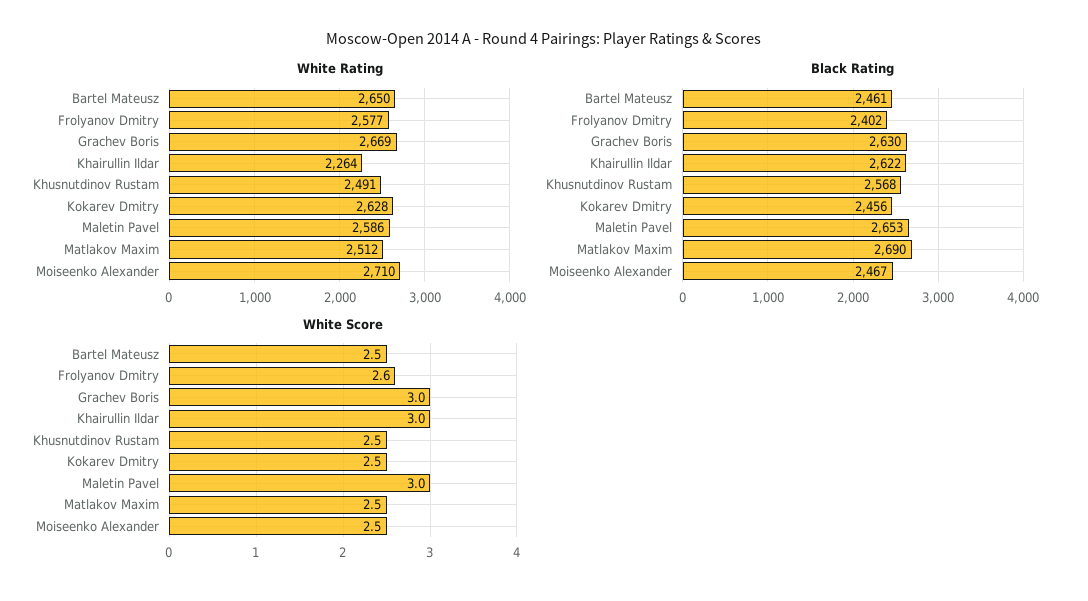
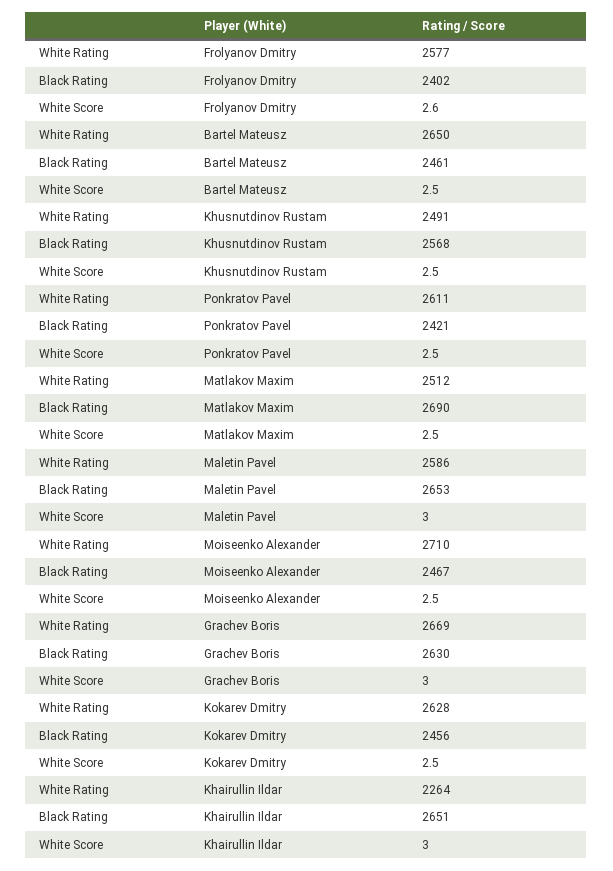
Black Rating, Khairullin Ildar: 2622 -> 2651
White Rating, Ponkratov Pavel: none -> 2611
Black Rating, Ponkratov Pavel: none -> 2421
White Score, Ponkratov Pavel: none -> 2.5

